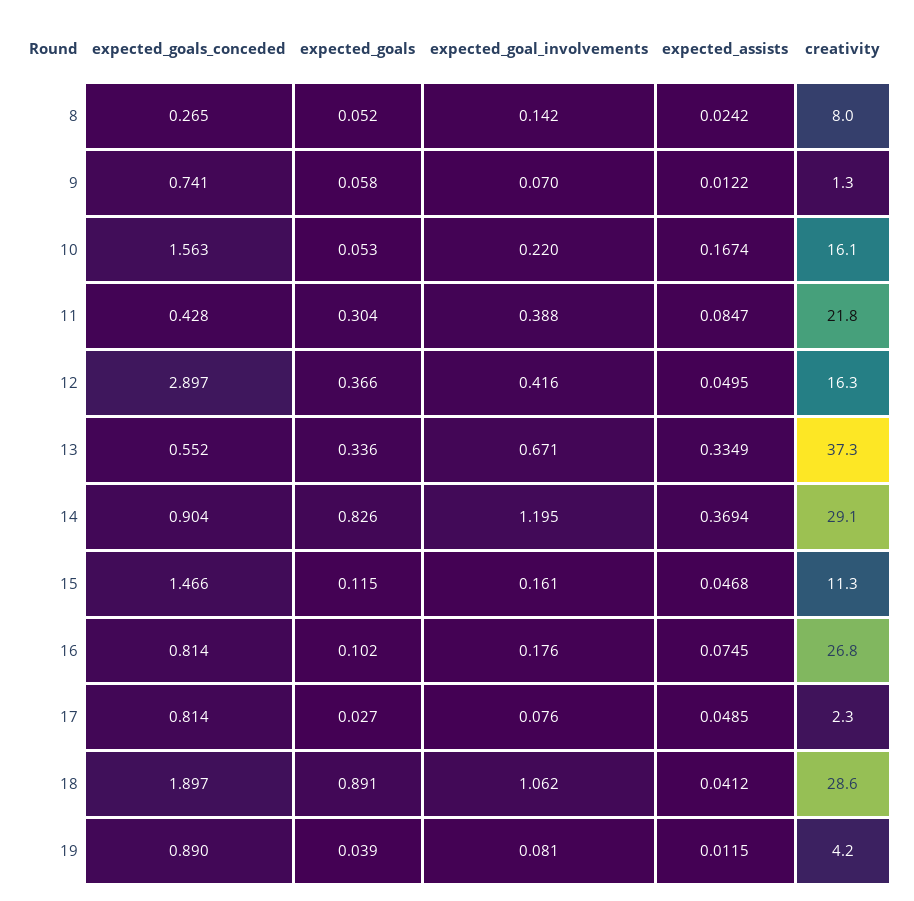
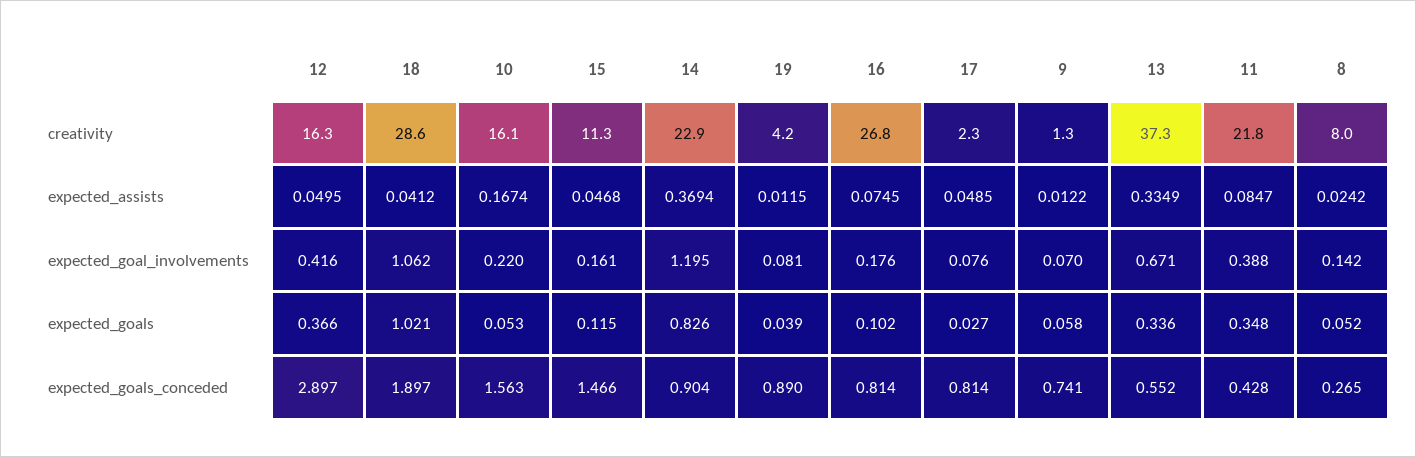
expected_goals, 11: 0.304 -> 0.348
creativity, 14: 29.1 -> 22.9
expected_goals, 18: 0.891 -> 1.021

